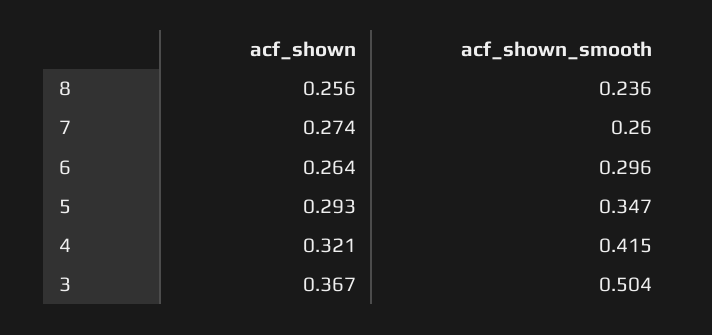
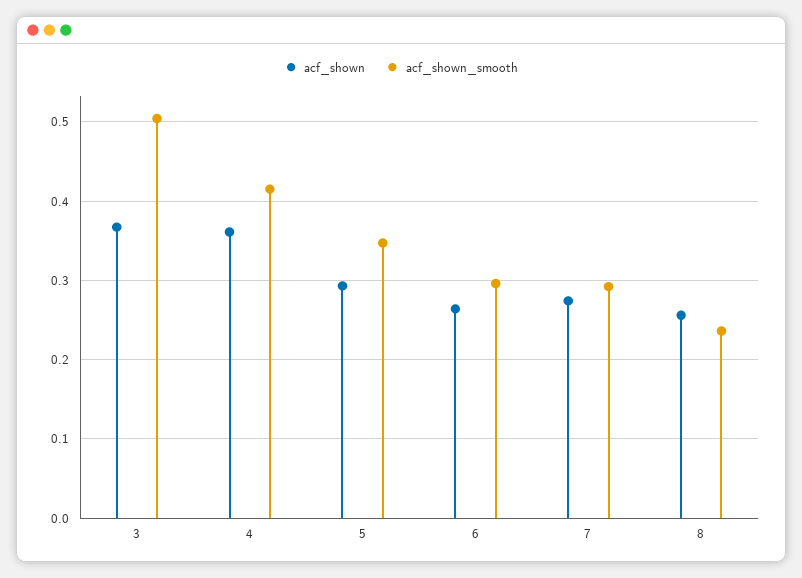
acf_shown_smooth, 7: 0.26 -> 0.29
acf_shown, 4: 0.321 -> 0.36

